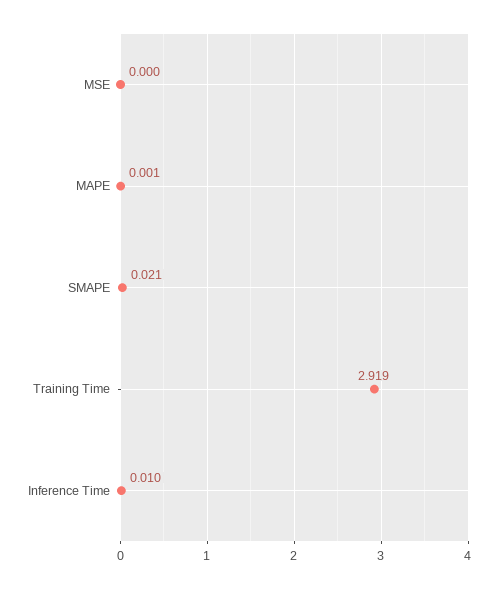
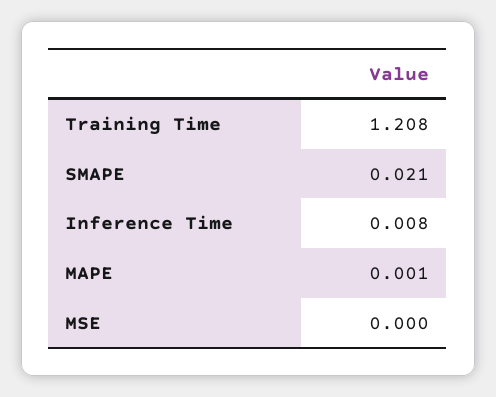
Training Time: 2.919 -> 1.208
Inference Time: 0.01 -> 0.008

